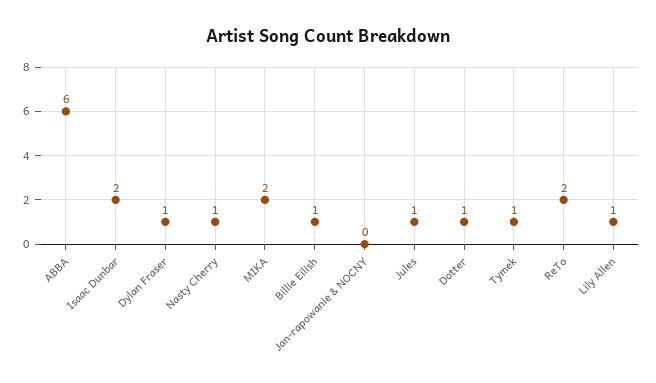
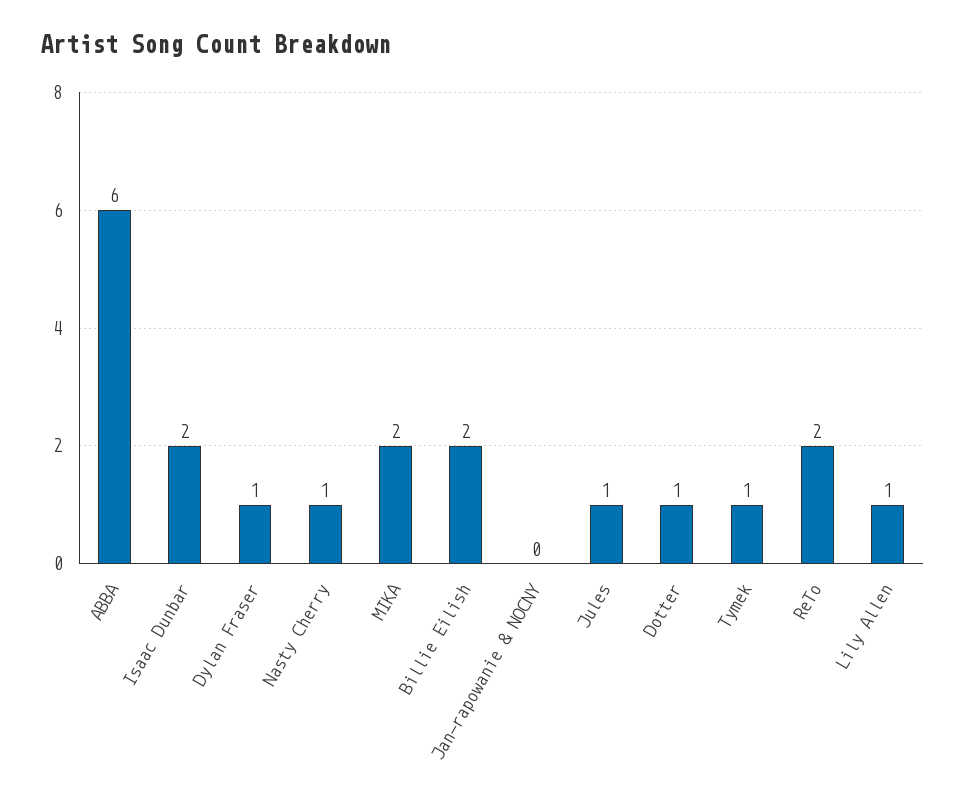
Billie Eilish: 1 -> 2

